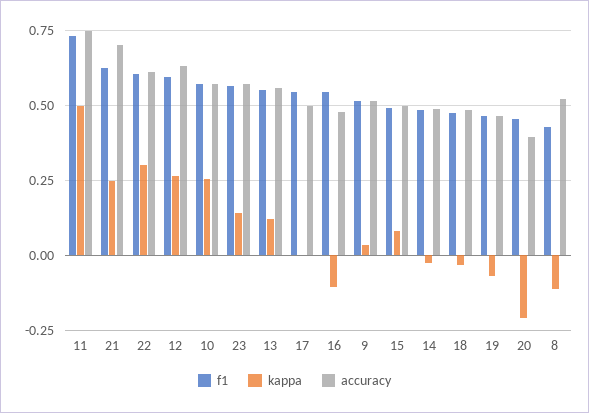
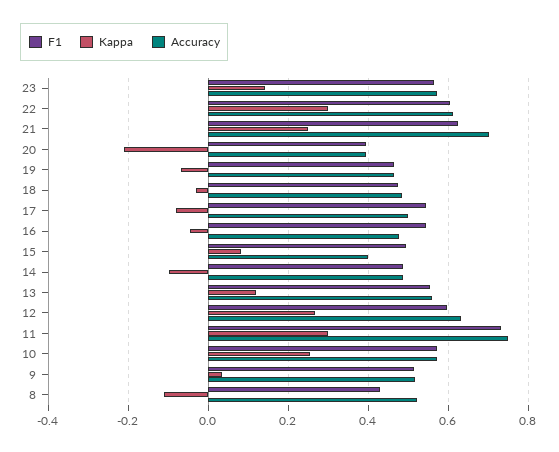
kappa, 11: 0.5 -> 0.3
kappa, 17: 0 -> -0.08
kappa, 16: -0.1 -> -0.04
accuracy, 15: 0.5 -> 0.4
kappa, 14: -0.025 -> -0.1
f1, 20: 0.45 -> 0.4

